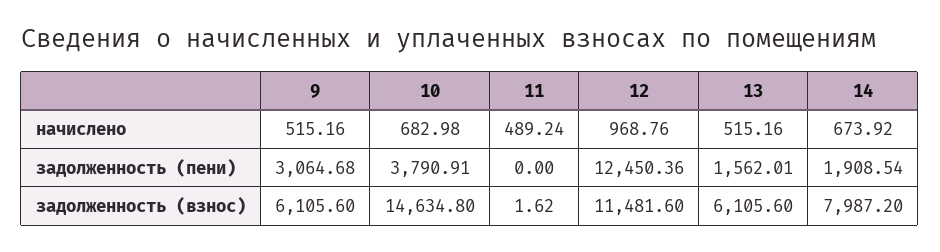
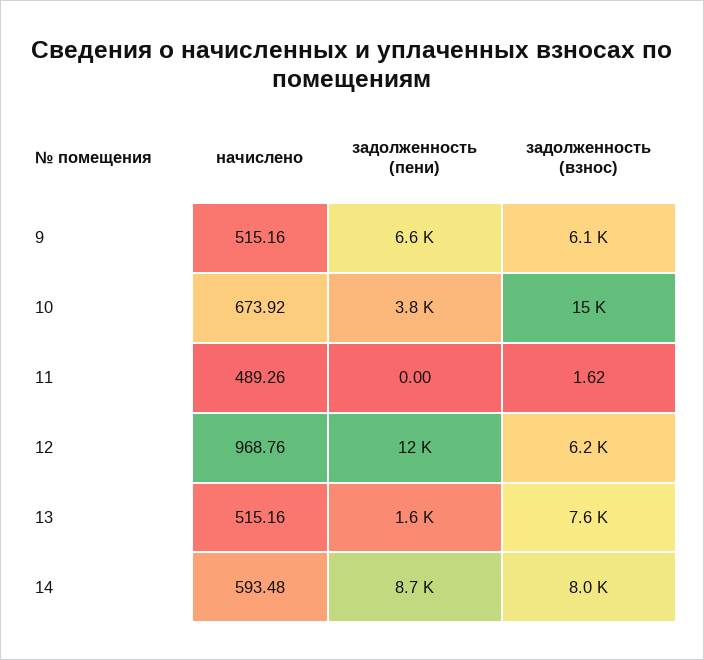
10, начислено: 682.98 -> 673.92
11, начислено: 489.24 -> 489.26
14, начислено: 673.92 -> 593.48
9, задолженность (пени): 3064.68 -> 6600
14, задолженность (пени): 1908.54 -> 8700
12, задолженность (взнос): 11481.6 -> 6200
13, задолженность (взнос): 6105.6 -> 7600

